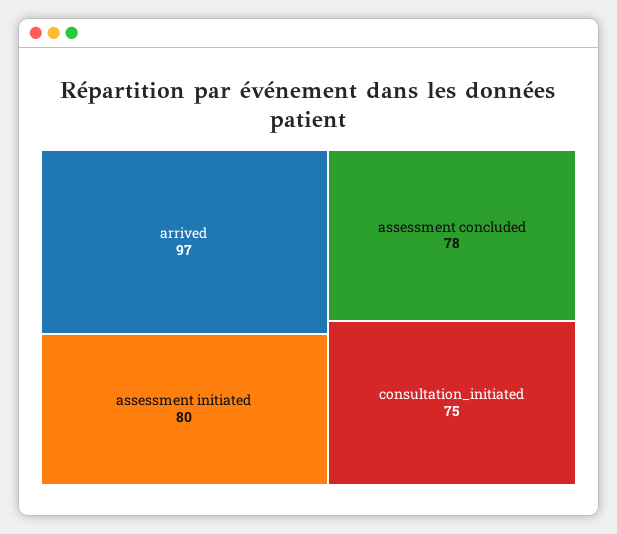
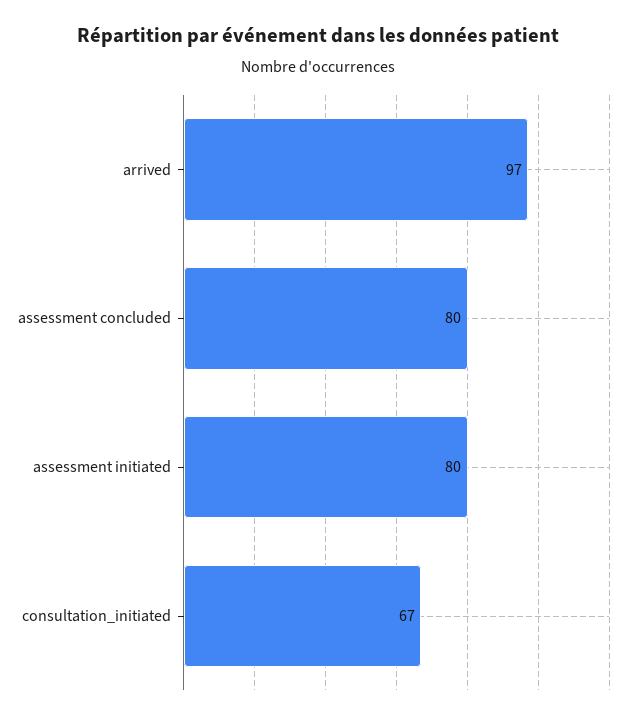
assessment concluded: 78 -> 80
consultation_initiated: 75 -> 67

